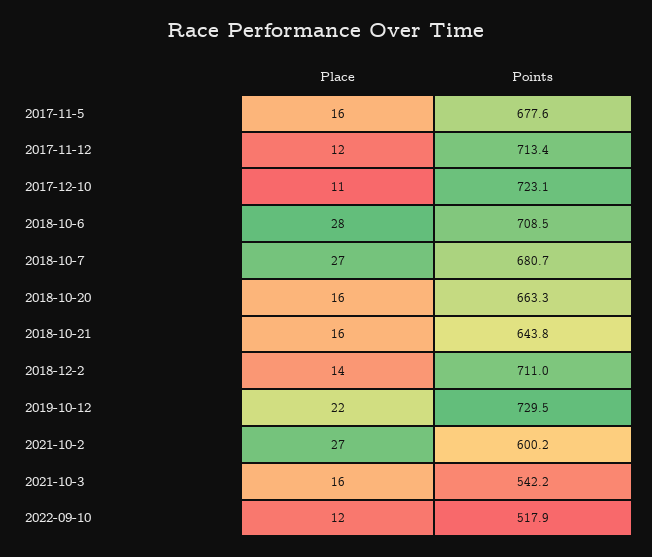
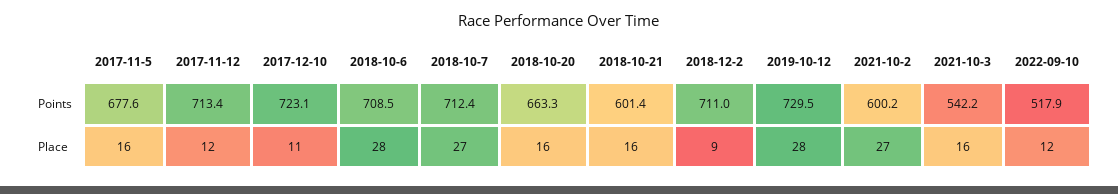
Points, 2018-10-7: 680.7 -> 712.4
Points, 2018-10-21: 643.8 -> 601.4
Place, 2018-12-2: 14 -> 9
Place, 2019-10-12: 22 -> 28

